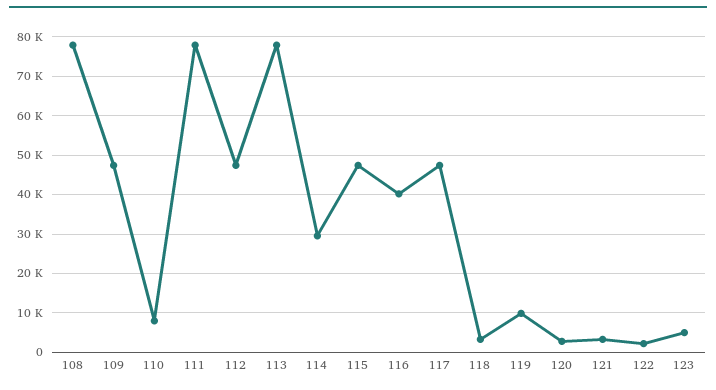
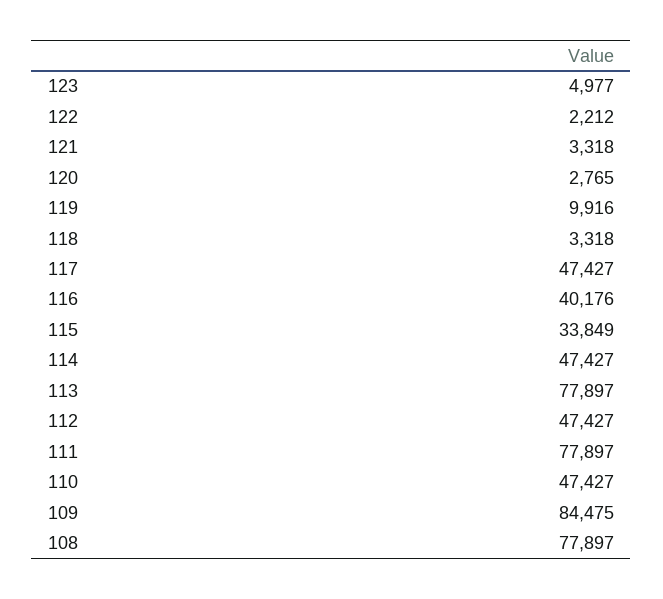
109: 48000 -> 84475
110: 8000 -> 47427
114: 30000 -> 47427
115: 48000 -> 33849

